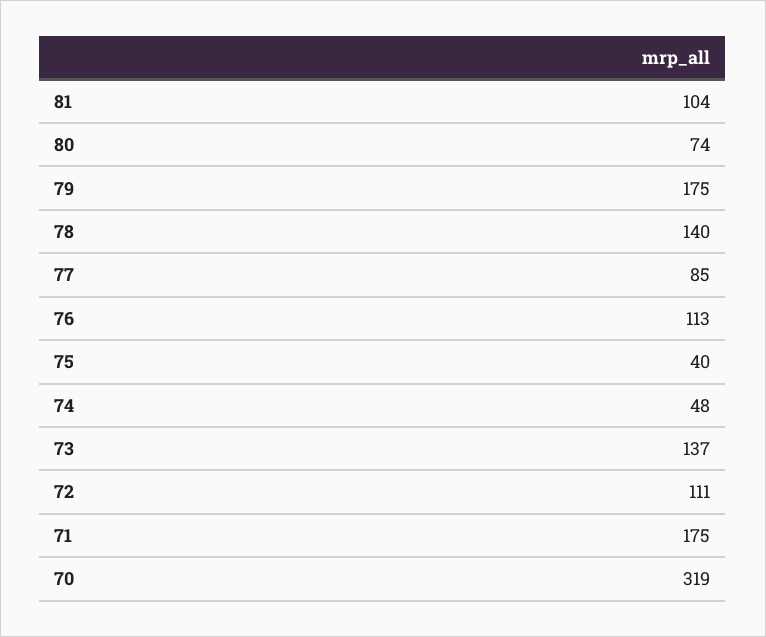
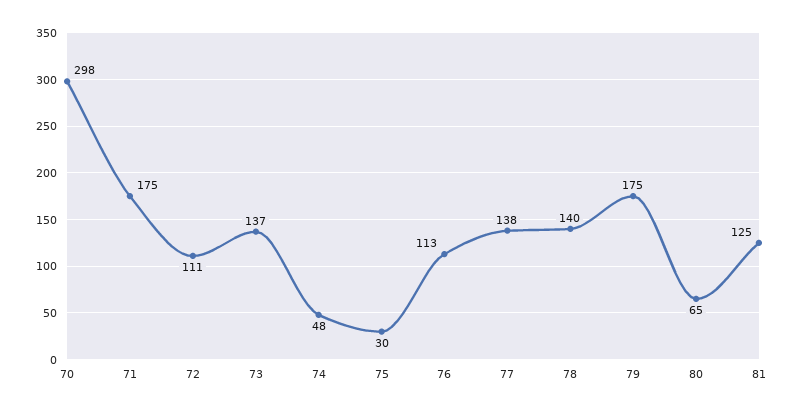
81: 104 -> 125
80: 74 -> 65
77: 85 -> 138
75: 40 -> 30
70: 319 -> 298

